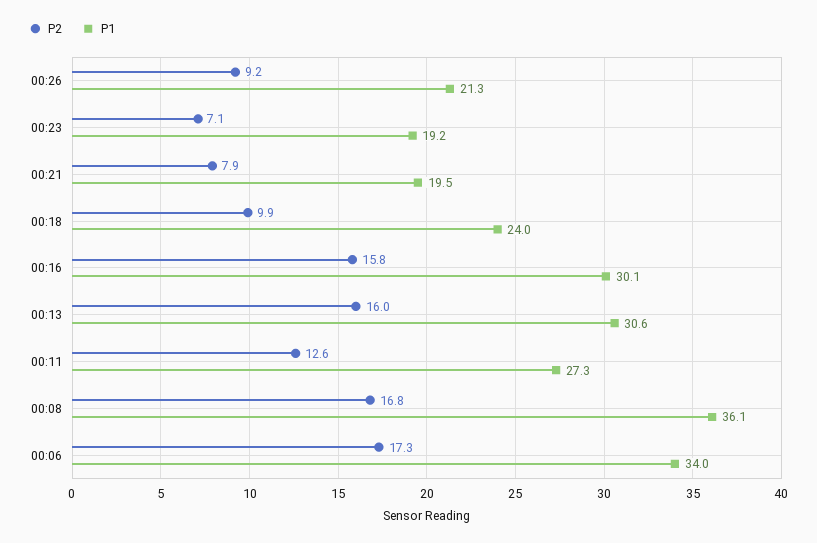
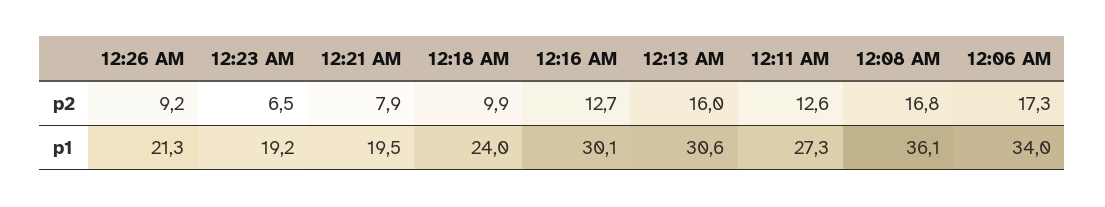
P2, 00:23: 7.1 -> 6.5
P2, 00:16: 15.8 -> 12.7

